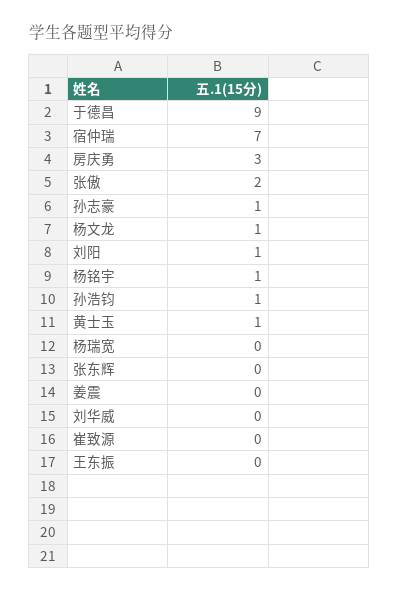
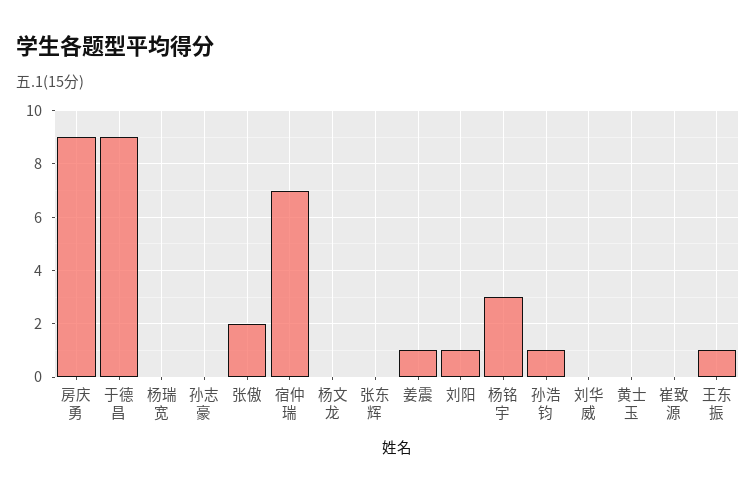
房庆勇: 3 -> 9
孙志豪: 1 -> 0
杨文龙: 1 -> 0
杨铭宇: 1 -> 3
黄士玉: 1 -> 0
姜震: 0 -> 1
王东振: 0 -> 1

